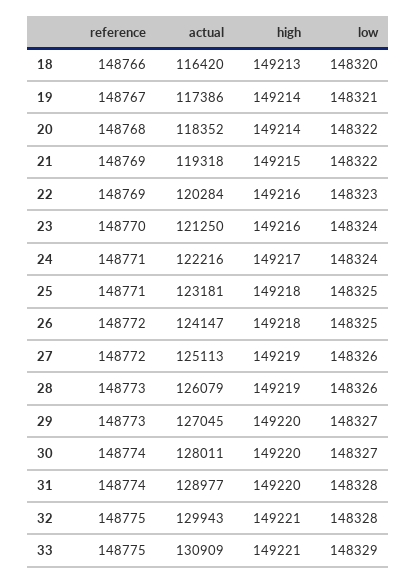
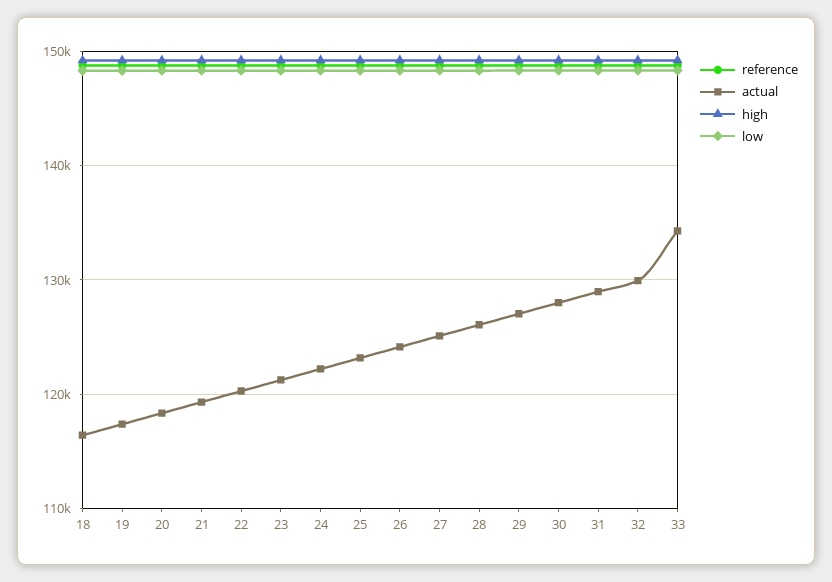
actual, 33: 130909 -> 134000

